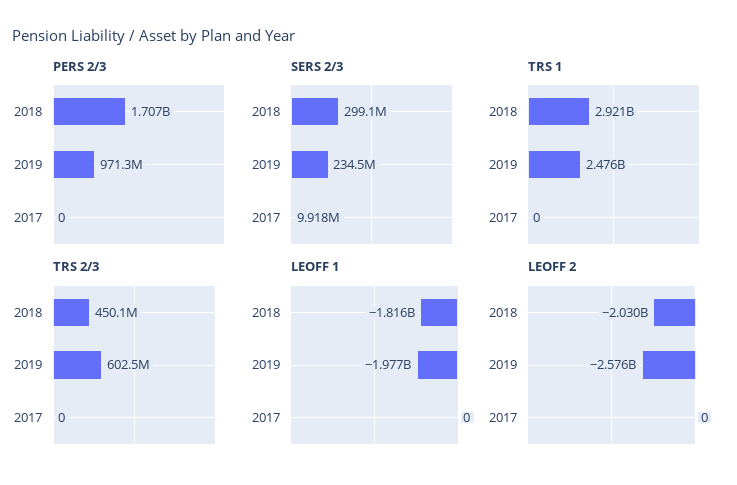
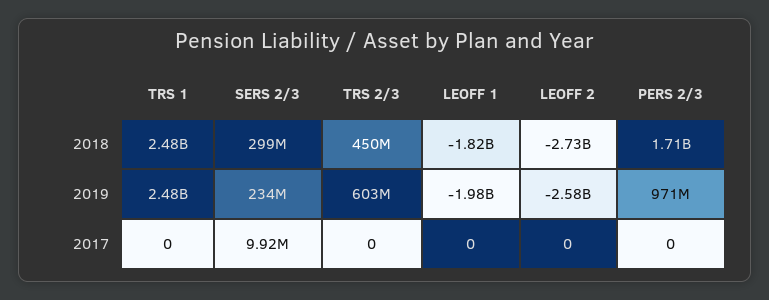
TRS 1, 2018: 2921000000 -> 2480000000
LEOFF 2, 2018: -2030000000 -> -2730000000

